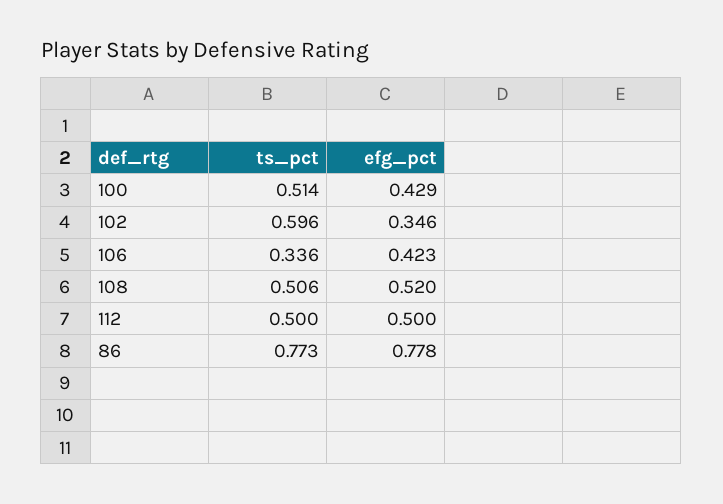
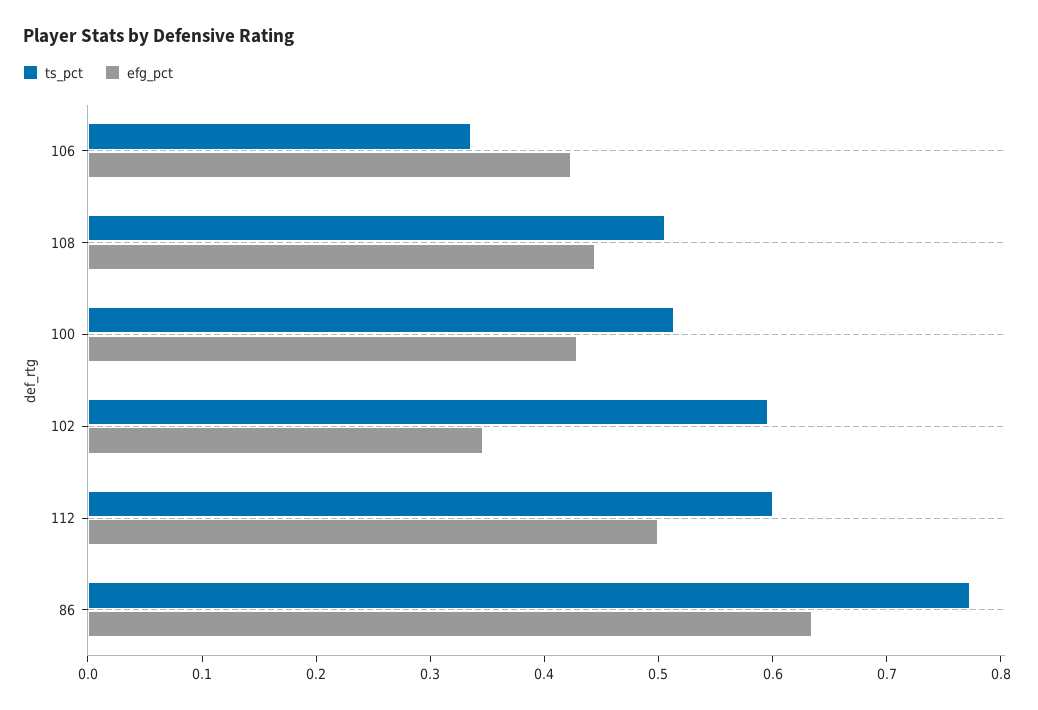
efg_pct, 108: 0.52 -> 0.44
ts_pct, 112: 0.5 -> 0.6
efg_pct, 86: 0.778 -> 0.64

